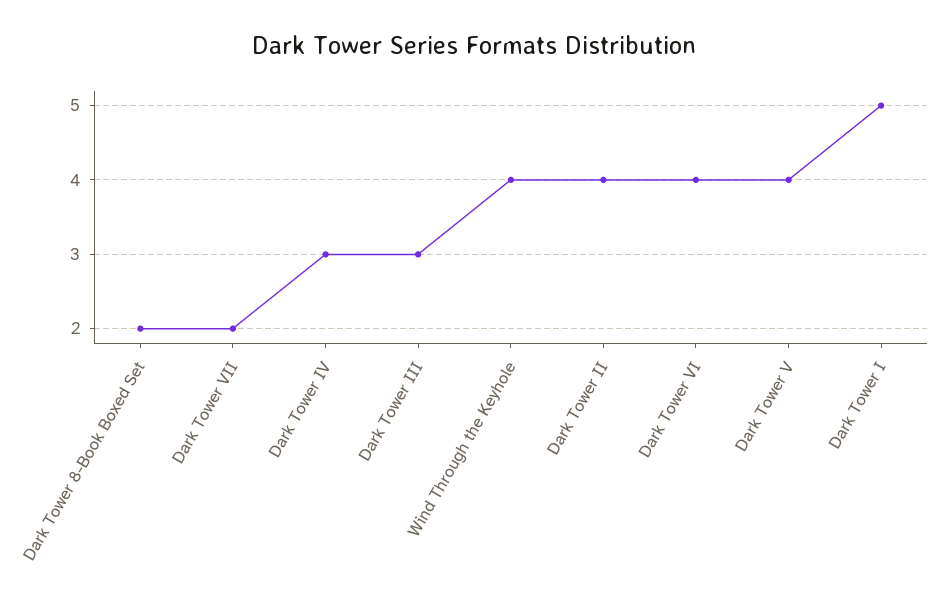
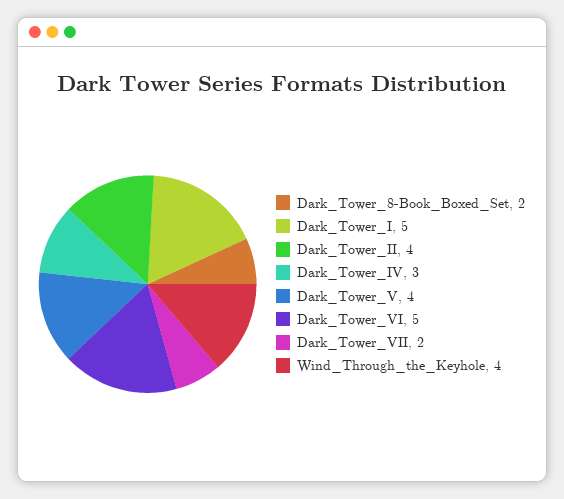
Dark Tower III: 3 -> none
Dark Tower VI: 4 -> 5

